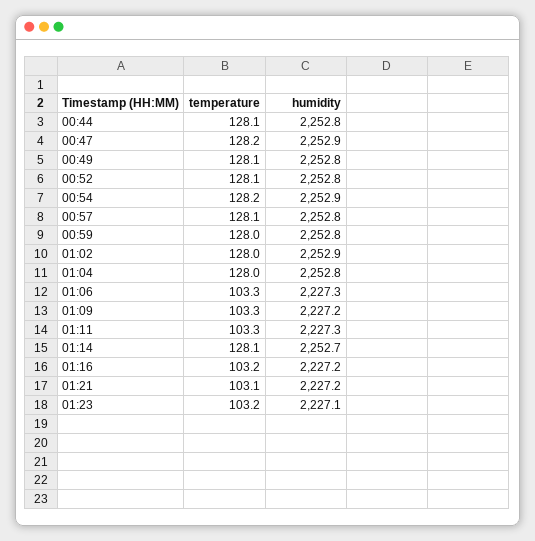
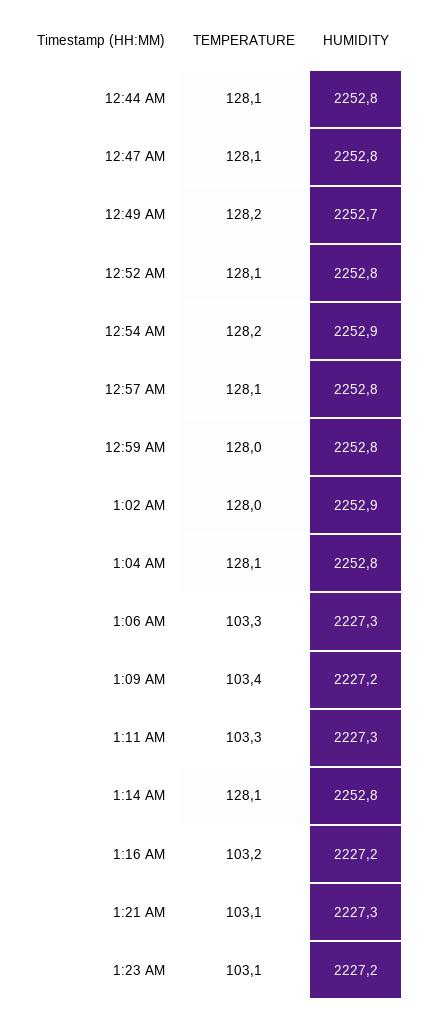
temperature, 00:47: 128.2 -> 128.1
humidity, 00:47: 2252.9 -> 2252.8
temperature, 00:49: 128.1 -> 128.2
humidity, 00:49: 2252.8 -> 2252.7
temperature, 01:04: 128 -> 128.1
temperature, 01:09: 103.3 -> 103.4
humidity, 01:14: 2252.7 -> 2252.8
humidity, 01:21: 2227.2 -> 2227.3
temperature, 01:23: 103.2 -> 103.1
humidity, 01:23: 2227.1 -> 2227.2

